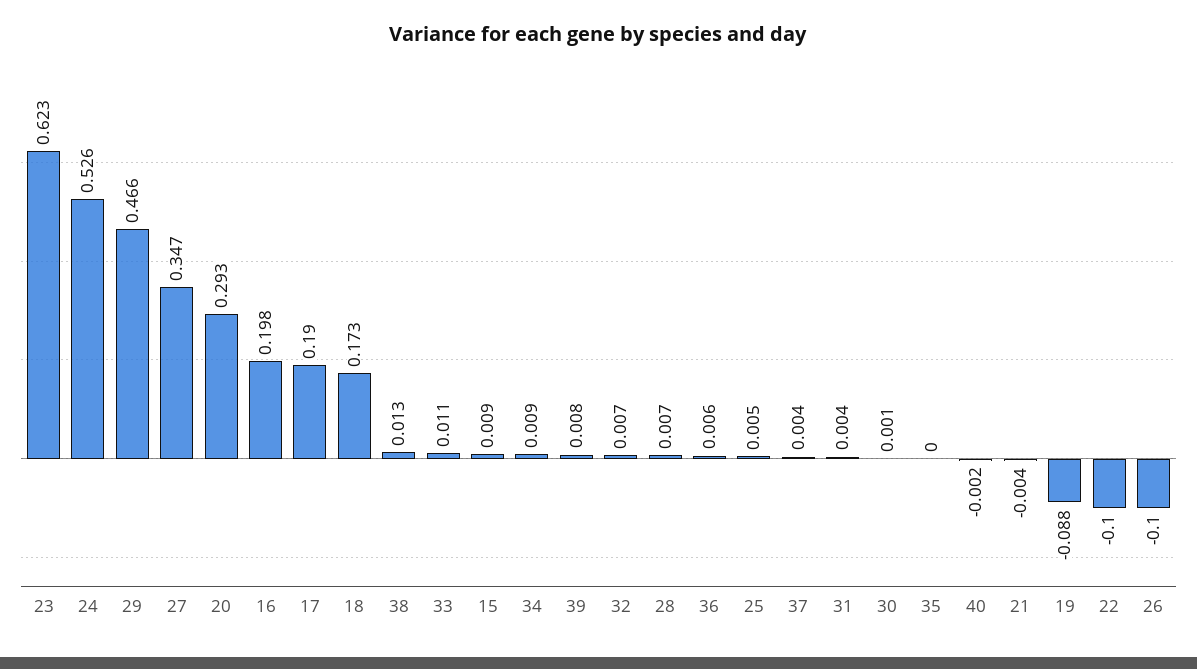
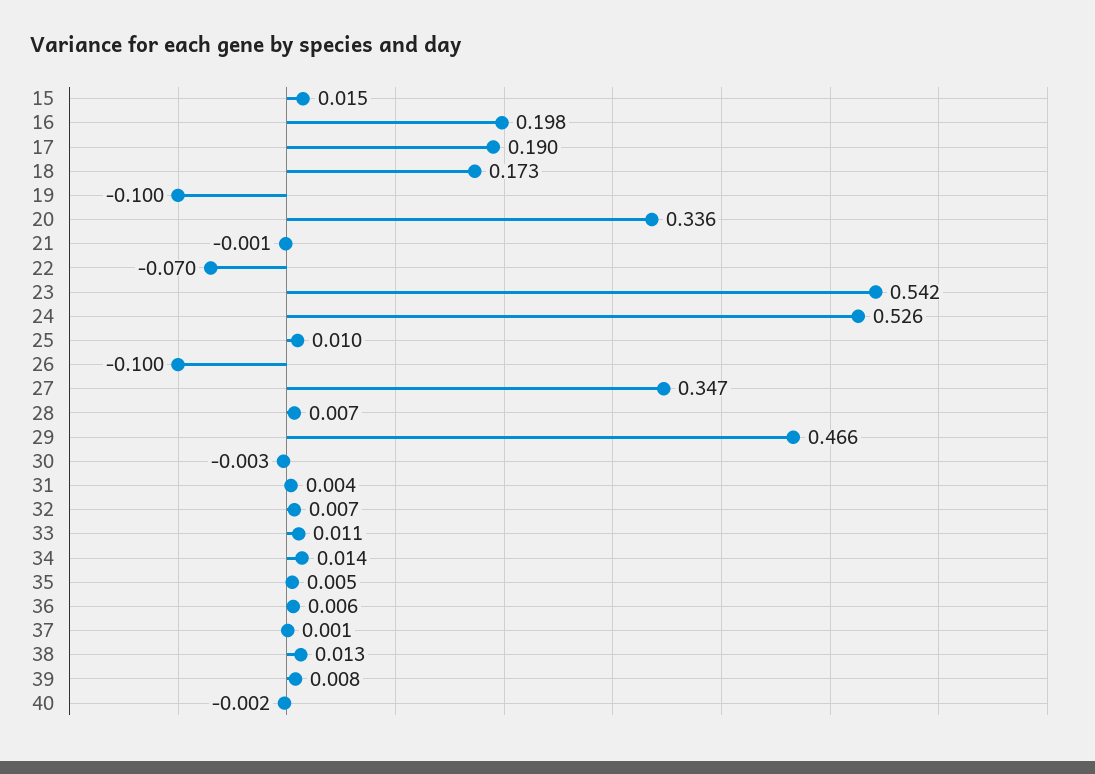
23: 0.623 -> 0.542
20: 0.293 -> 0.336
15: 0.009 -> 0.015
34: 0.009 -> 0.014
25: 0.005 -> 0.01
37: 0.004 -> 0.001
30: 0.001 -> -0.003
35: 0 -> 0.005
21: -0.004 -> -0.001
19: -0.088 -> -0.1
22: -0.1 -> -0.07

